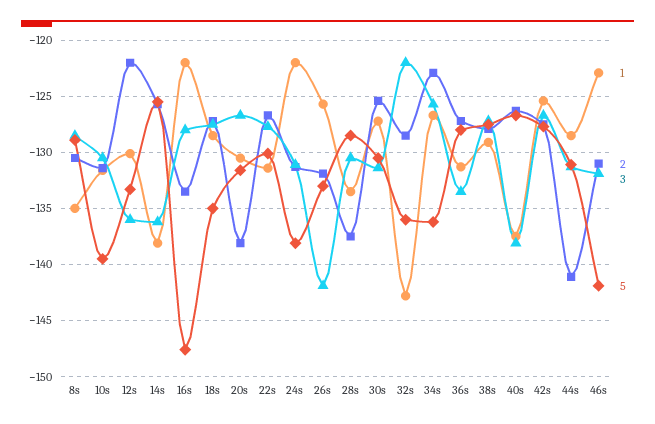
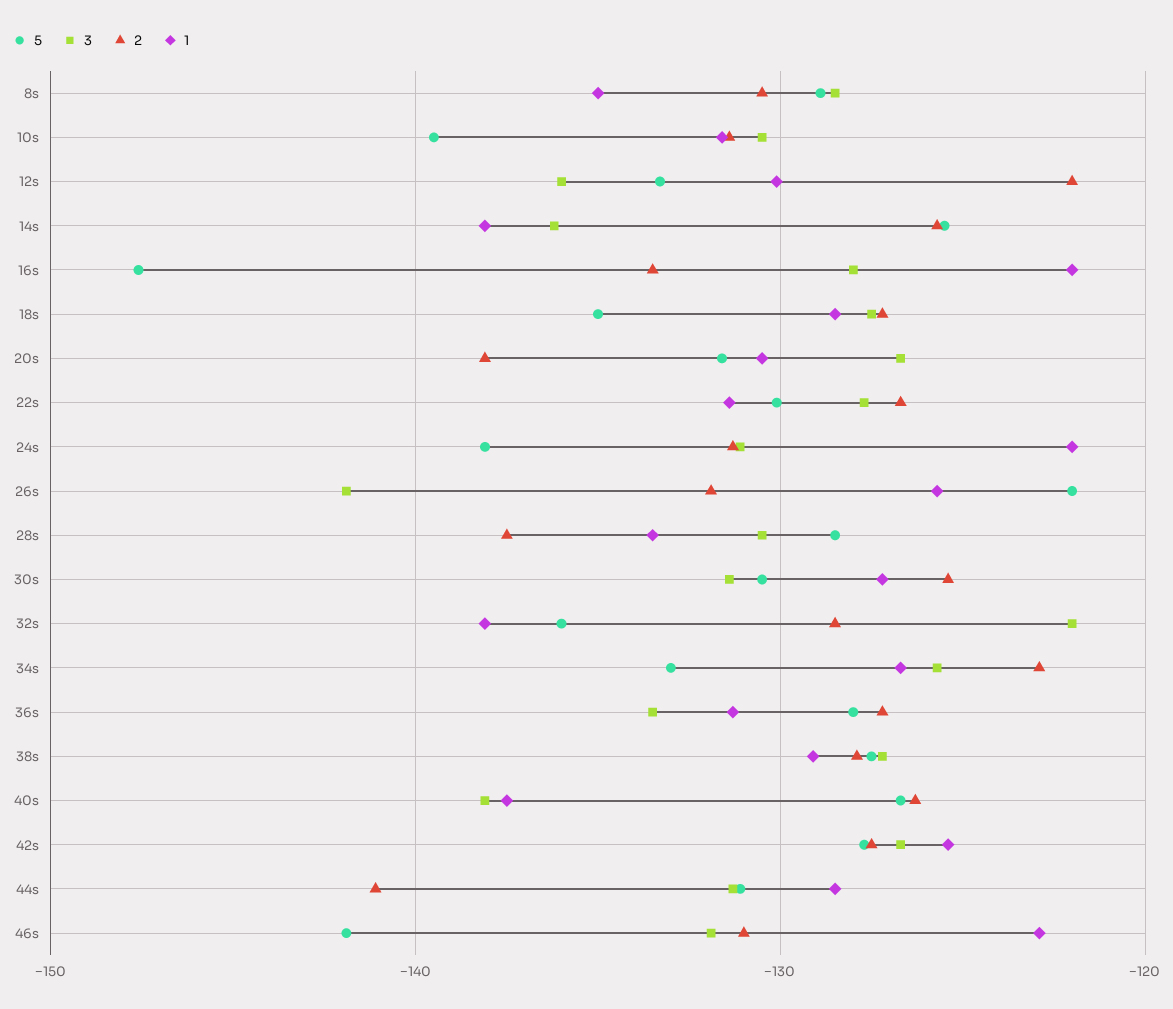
5, 26s: -133 -> -122
1, 32s: -143 -> -138
5, 34s: -136 -> -133

